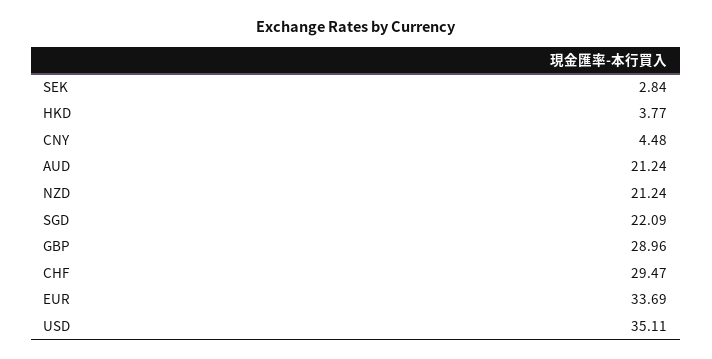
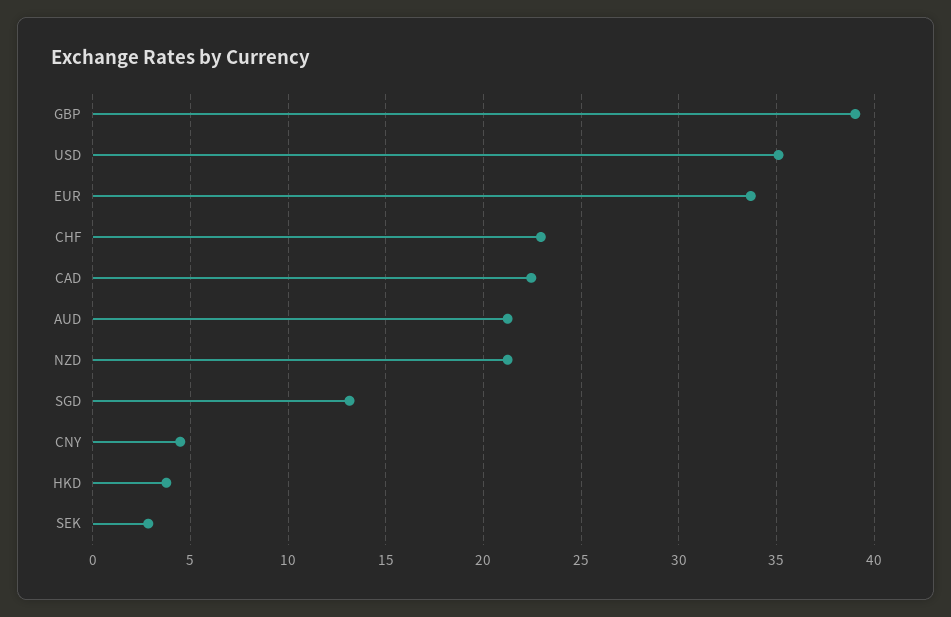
SGD: 22.09 -> 13
GBP: 28.96 -> 39
CHF: 29.47 -> 23
CAD: none -> 22.5

